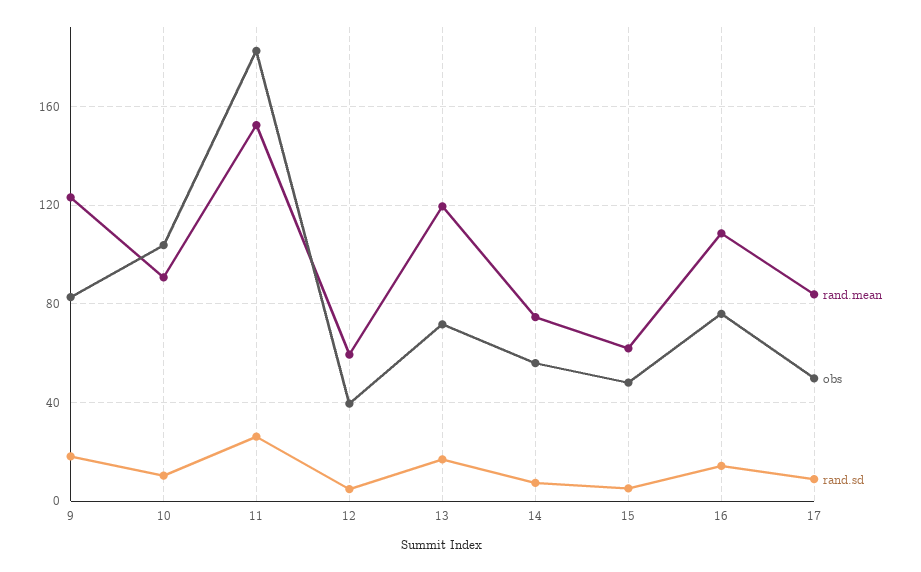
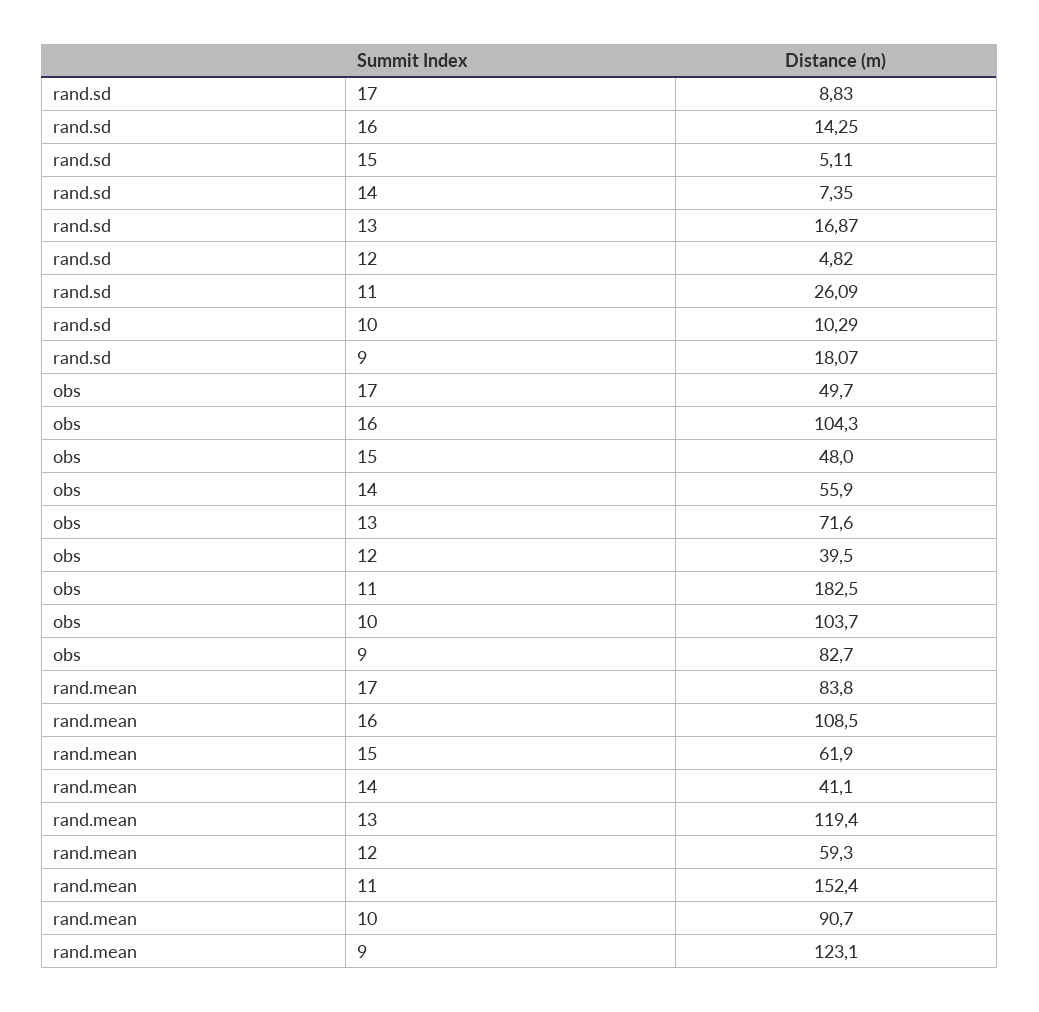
rand.mean, 14: 75 -> 41.1
obs, 16: 75 -> 104.3

